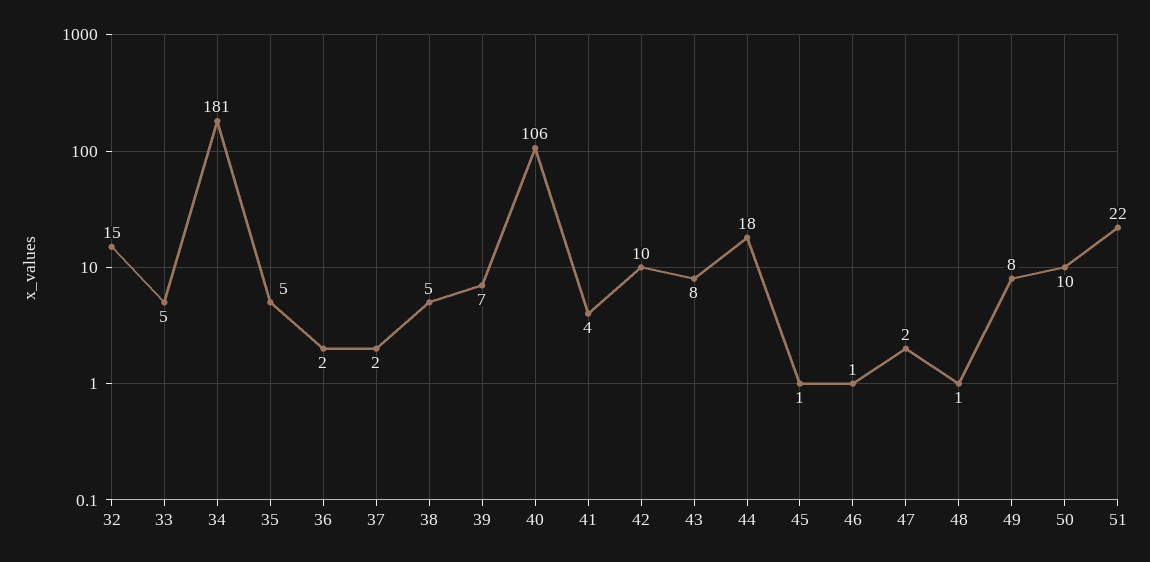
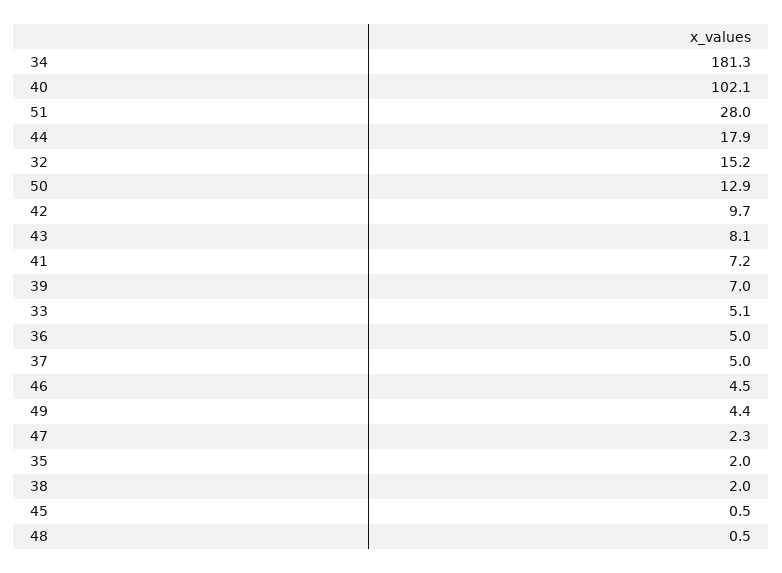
35: 5 -> 2
36: 2 -> 5
37: 2 -> 5
38: 5 -> 2
40: 106 -> 102.1
41: 4 -> 7.2
46: 1 -> 4.5
49: 8 -> 4.4
50: 10 -> 12.9
51: 22 -> 28

